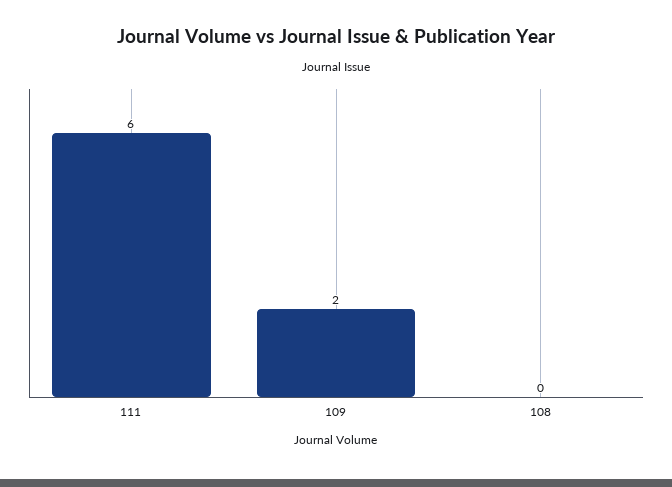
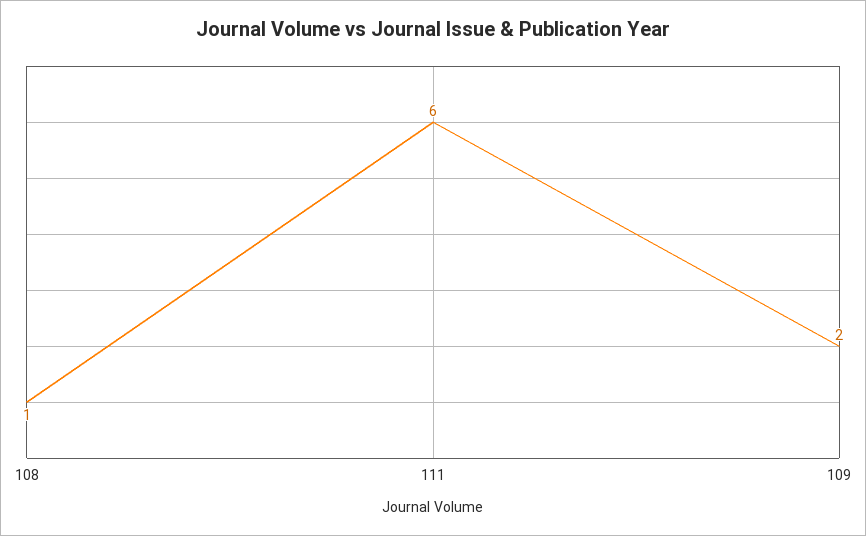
108: 0 -> 1

